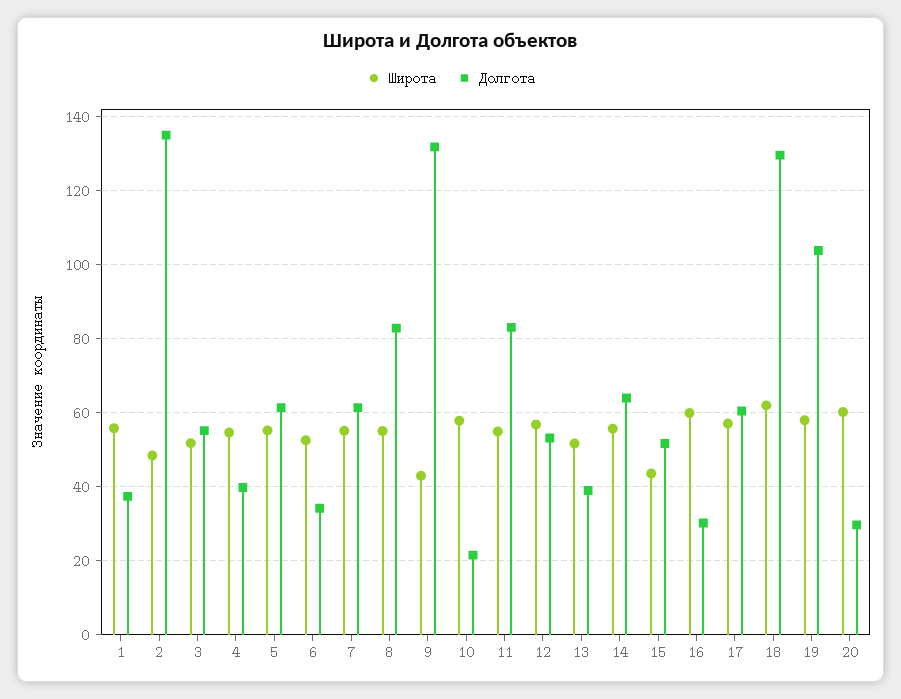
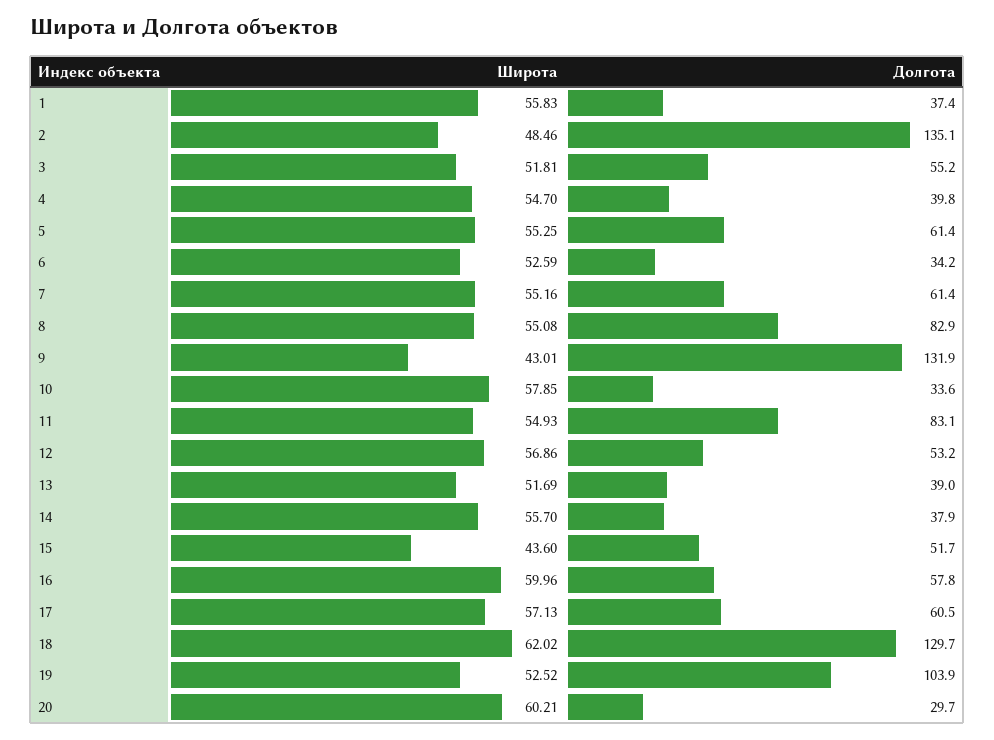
Долгота, 10: 22 -> 33.6
Долгота, 14: 64 -> 37.9
Долгота, 16: 30 -> 57.8
Широта, 19: 58 -> 52.52

